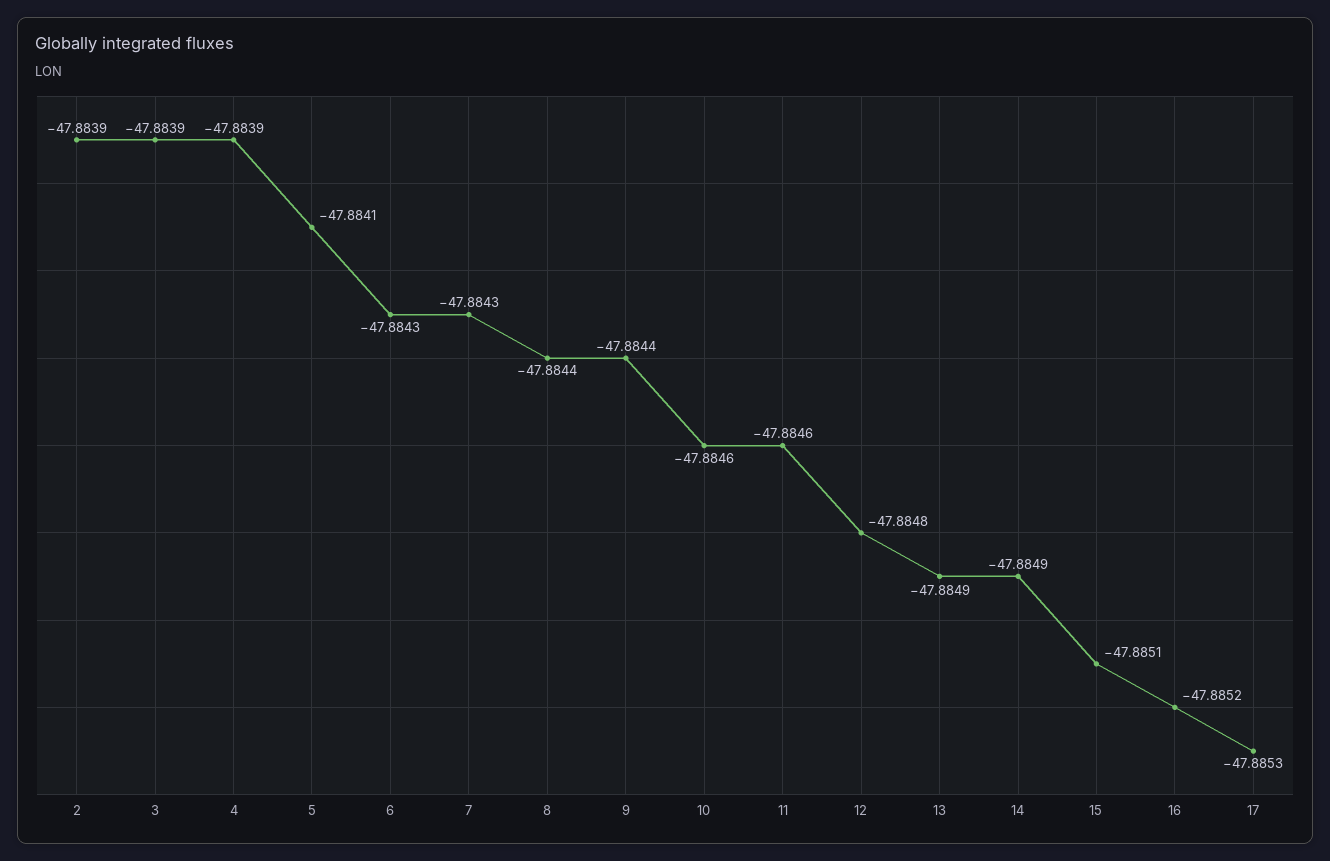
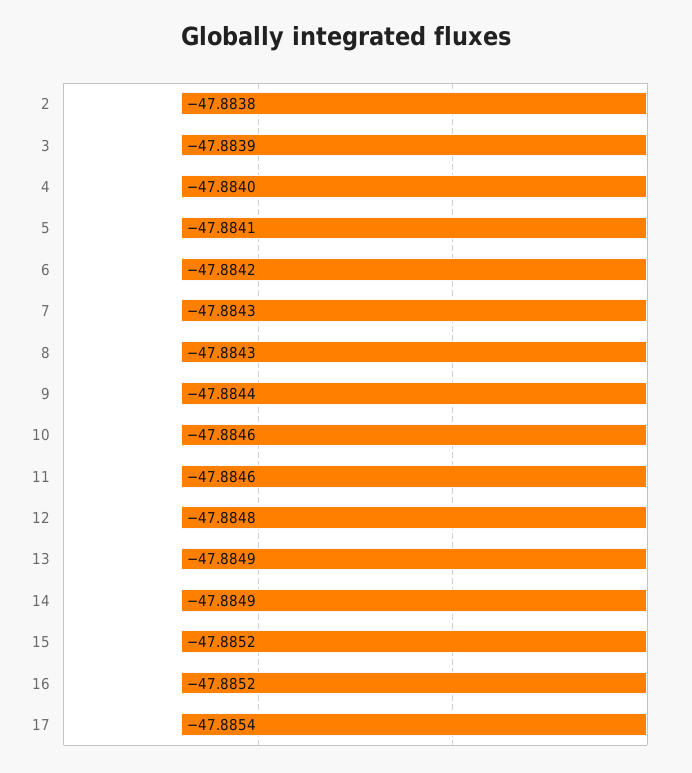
2: -47.8839 -> -47.8838
4: -47.8839 -> -47.884
6: -47.8843 -> -47.8842
8: -47.8844 -> -47.8843
15: -47.8851 -> -47.8852
17: -47.8853 -> -47.8854

